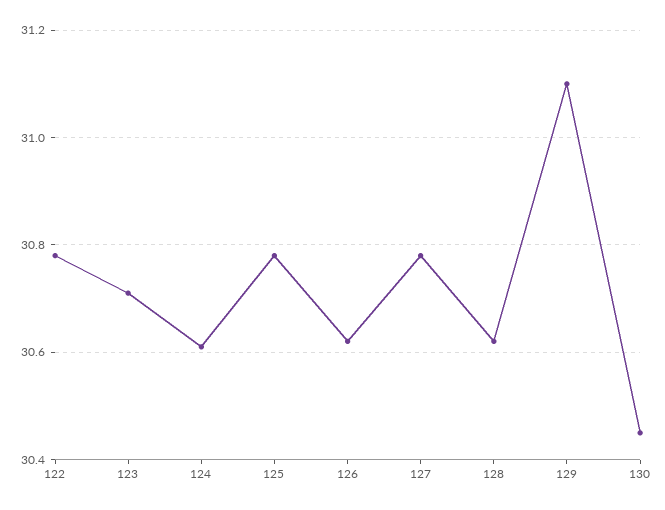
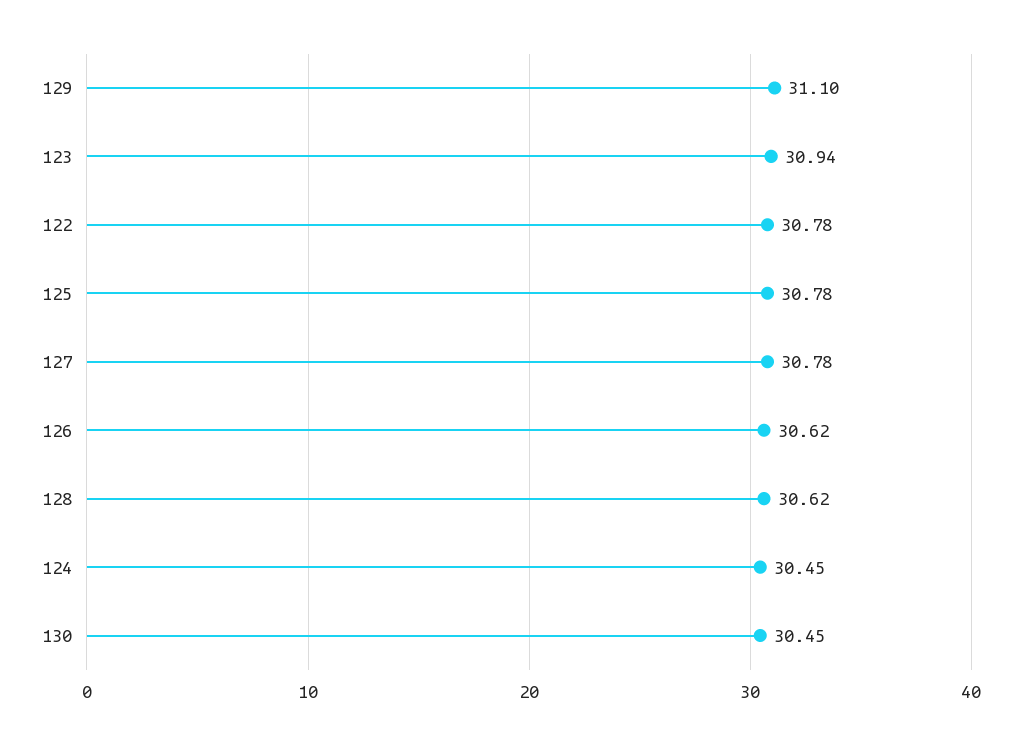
123: 30.7 -> 30.94
124: 30.6 -> 30.45

